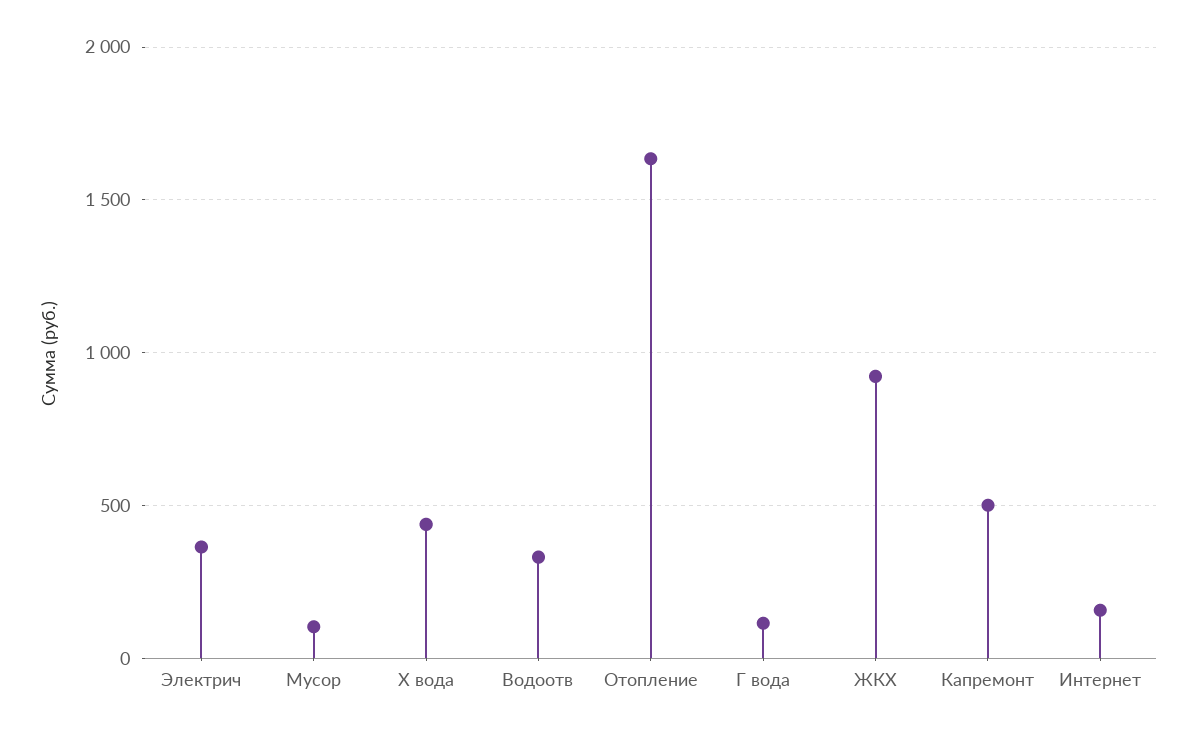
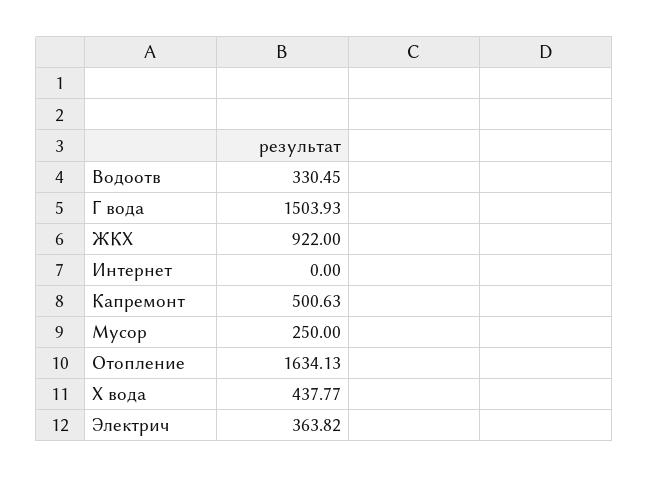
Мусор: 100 -> 250
Г вода: 100 -> 1503.93
Интернет: 150 -> 0

